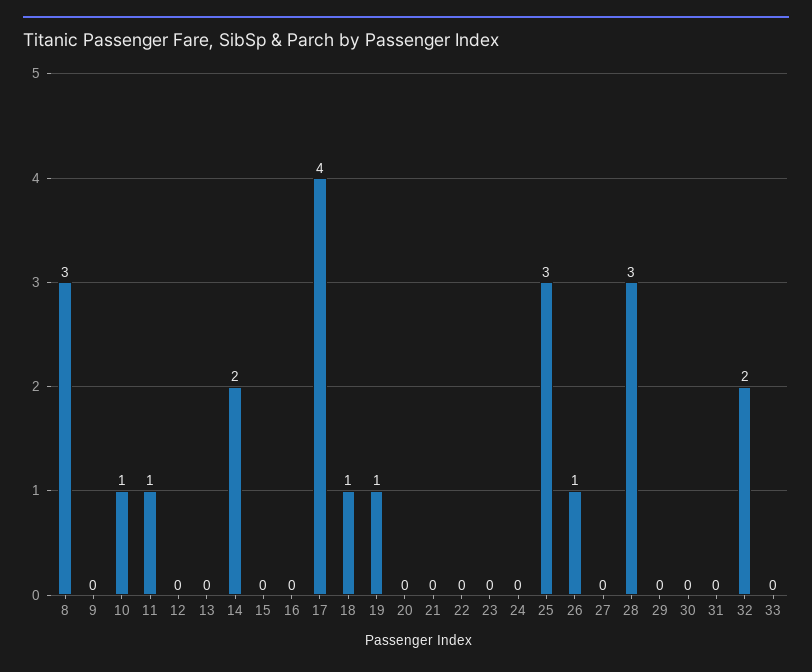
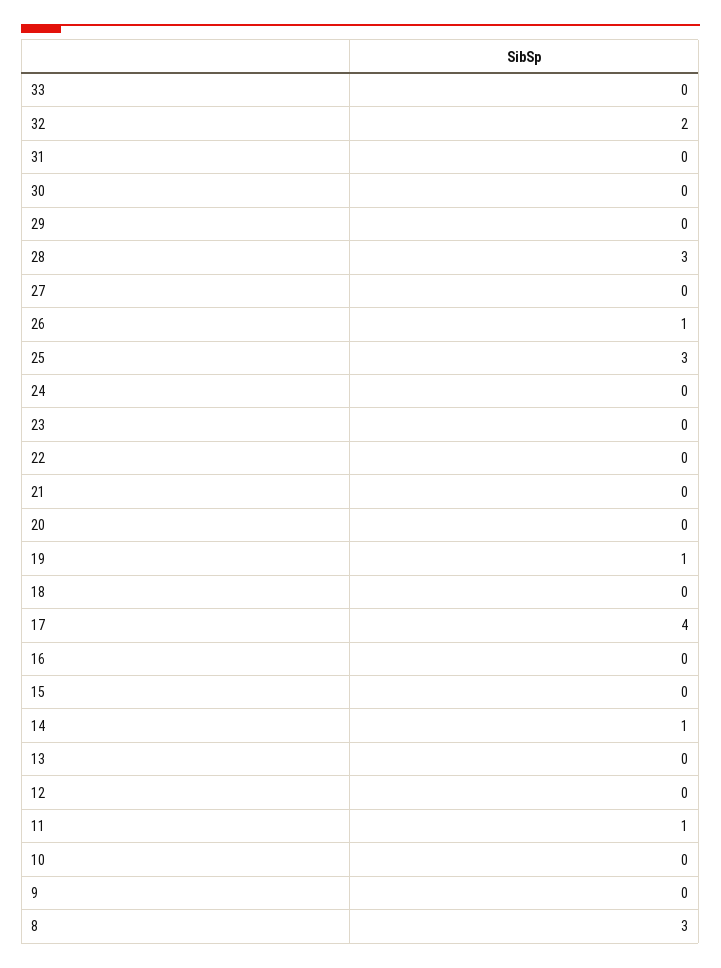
10: 1 -> 0
14: 2 -> 1
18: 1 -> 0

